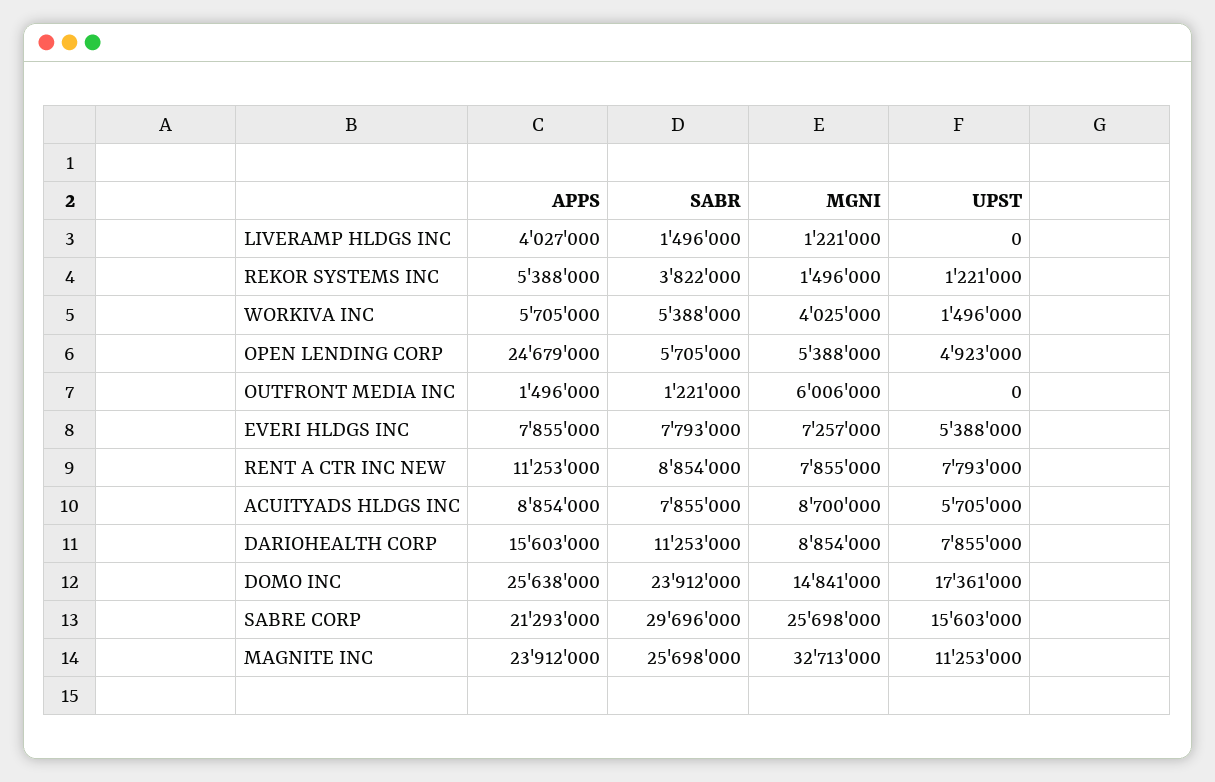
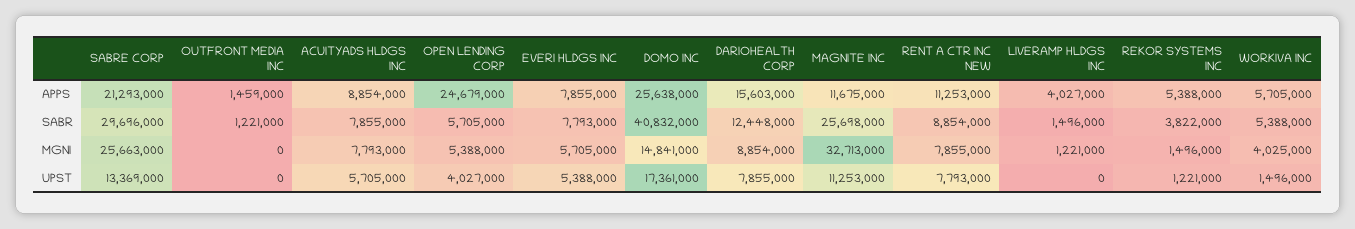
UPST, OPEN LENDING CORP: 4923000 -> 4027000
APPS, OUTFRONT MEDIA INC: 1496000 -> 1459000
MGNI, OUTFRONT MEDIA INC: 6006000 -> 0
MGNI, EVERI HLDGS INC: 7257000 -> 5705000
MGNI, ACUITYADS HLDGS INC: 8700000 -> 7793000
SABR, DARIOHEALTH CORP: 11253000 -> 12448000
SABR, DOMO INC: 23912000 -> 40832000
MGNI, SABRE CORP: 25698000 -> 25663000
UPST, SABRE CORP: 15603000 -> 13369000
APPS, MAGNITE INC: 23912000 -> 11675000

